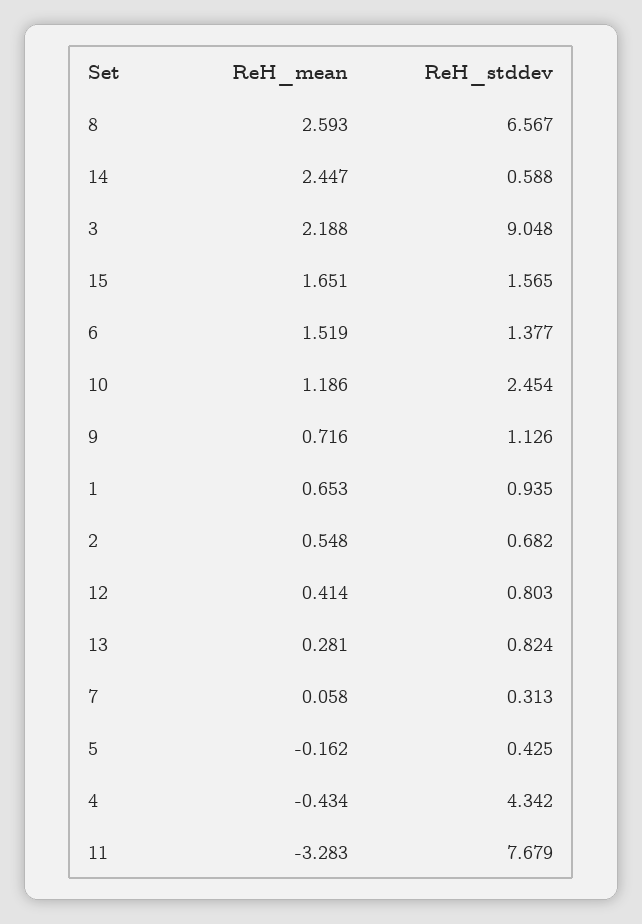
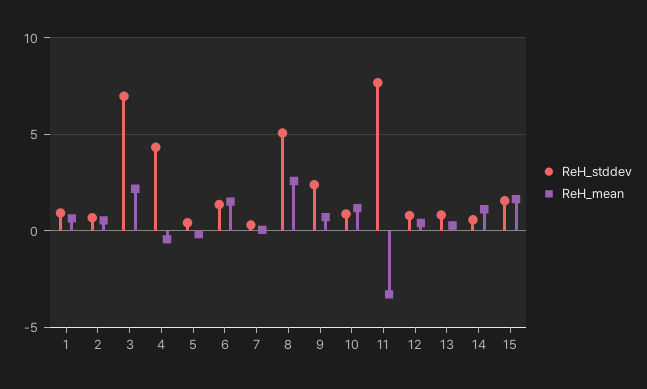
ReH_stddev, 8: 6.567 -> 5
ReH_mean, 14: 2.447 -> 1
ReH_stddev, 3: 9.048 -> 7
ReH_stddev, 10: 2.454 -> 1
ReH_stddev, 9: 1.126 -> 2.5

